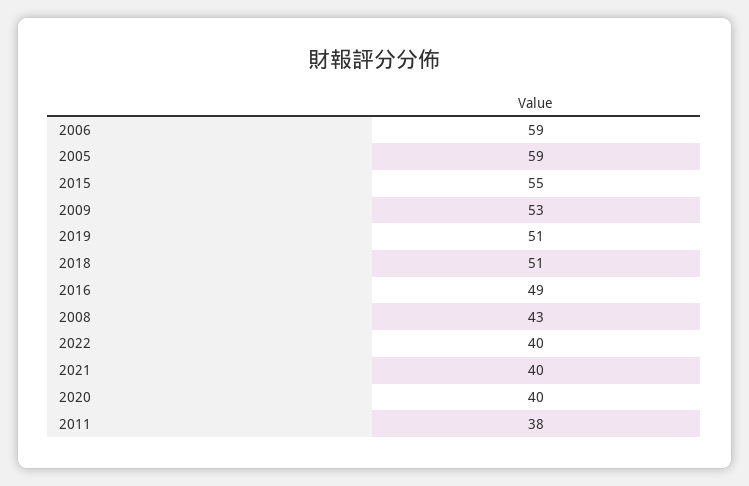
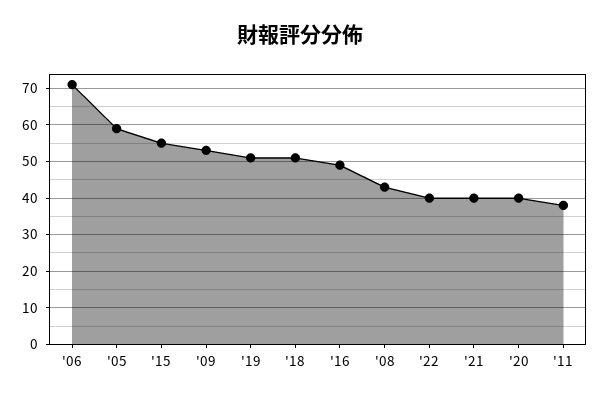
2006: 59 -> 70

